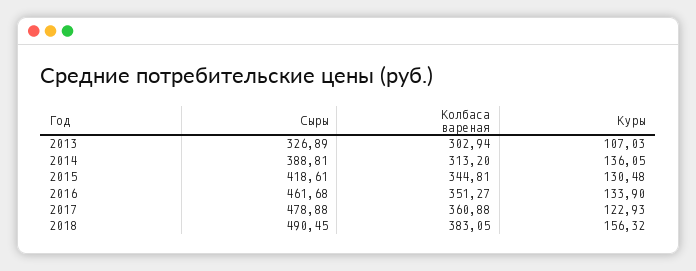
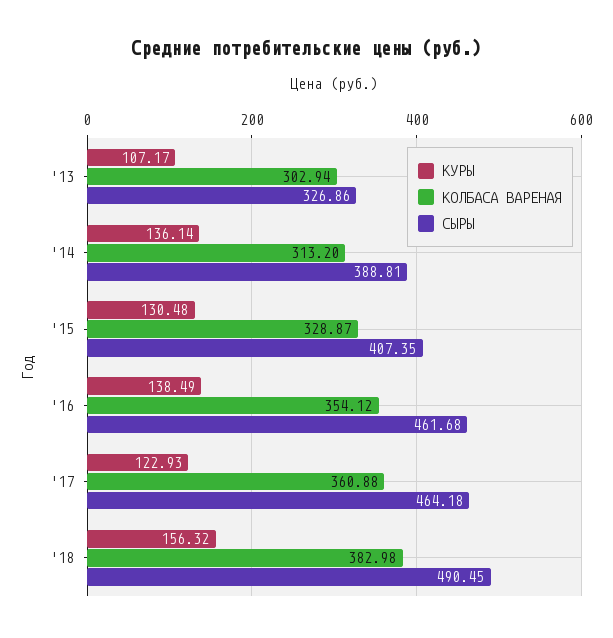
Сыры, 2013: 326.89 -> 326.86
Куры, 2013: 107.03 -> 107.17
Куры, 2014: 136.05 -> 136.14
Сыры, 2015: 418.61 -> 407.35
Колбаса вареная, 2015: 344.81 -> 328.87
Колбаса вареная, 2016: 351.27 -> 354.12
Куры, 2016: 133.9 -> 138.49
Сыры, 2017: 478.88 -> 464.18
Колбаса вареная, 2018: 383.05 -> 382.98

